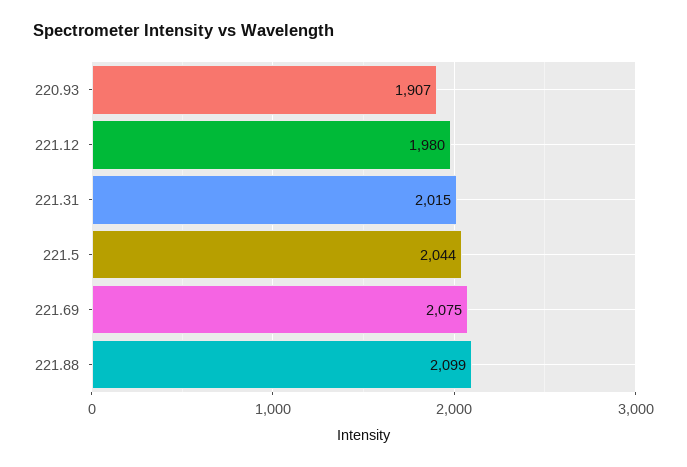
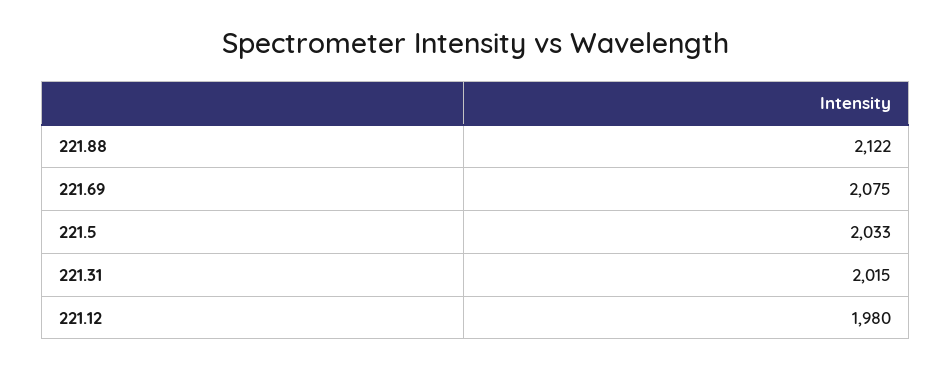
220.93: 1907 -> none
221.5: 2044 -> 2033
221.88: 2099 -> 2122

